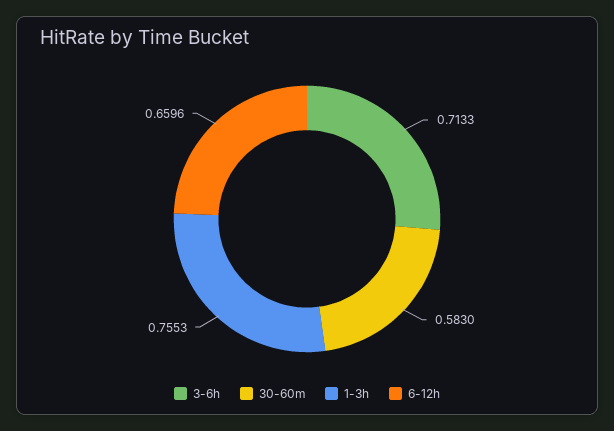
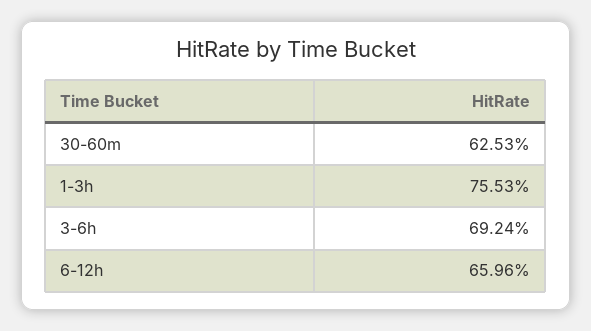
3-6h: 0.7133 -> 0.6924
30-60m: 0.583 -> 0.6253

